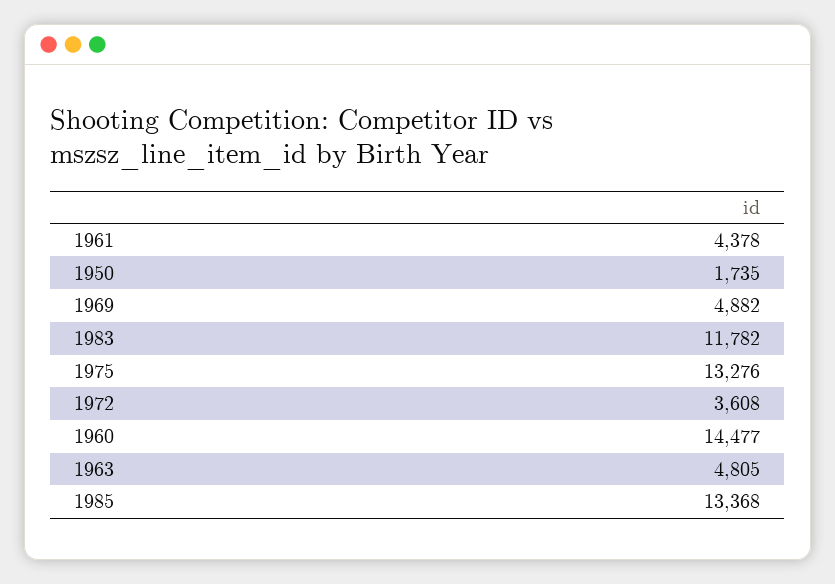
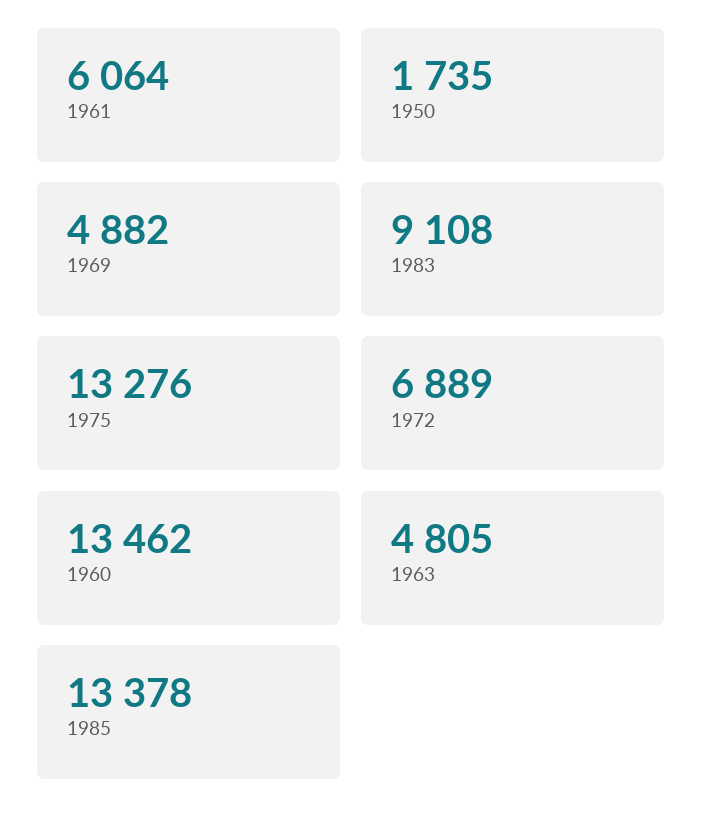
1961: 4378 -> 6064
1983: 11782 -> 9108
1972: 3608 -> 6889
1960: 14477 -> 13462
1985: 13368 -> 13378

